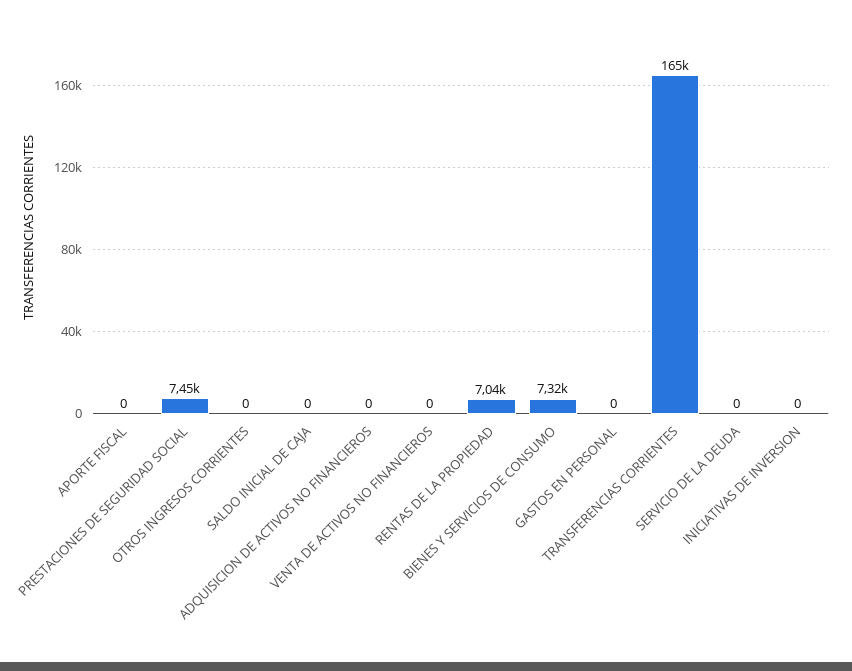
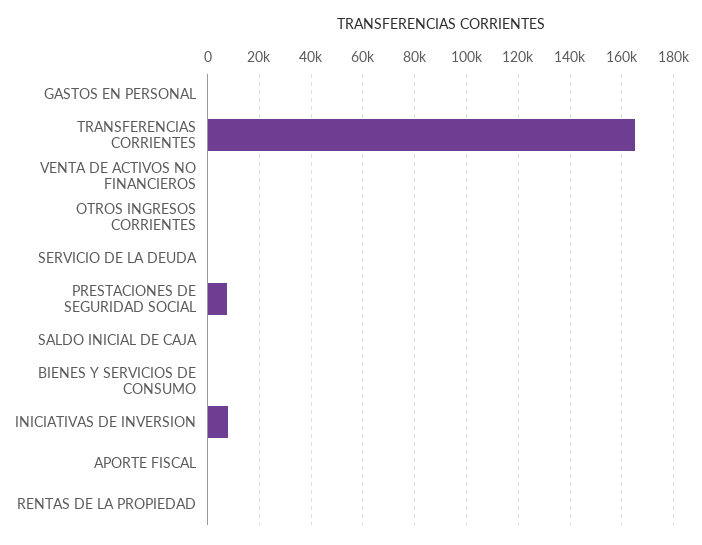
ADQUISICION DE ACTIVOS NO FINANCIEROS: 0 -> none
RENTAS DE LA PROPIEDAD: 7040 -> 0
BIENES Y SERVICIOS DE CONSUMO: 7320 -> 0
INICIATIVAS DE INVERSION: 0 -> 7500

